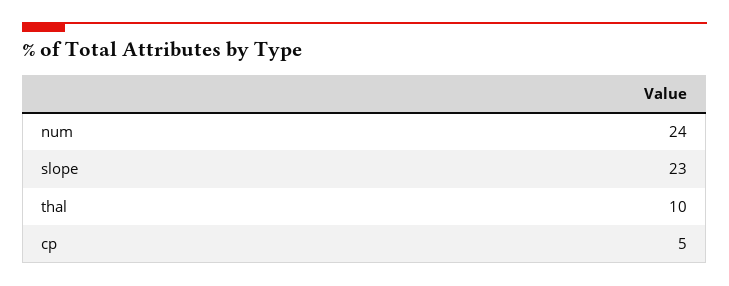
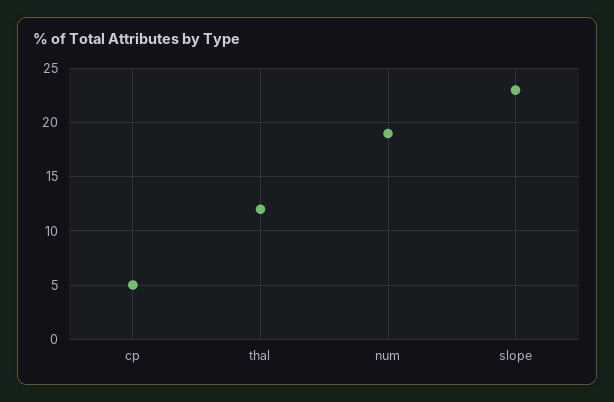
num: 24 -> 19
thal: 10 -> 12

